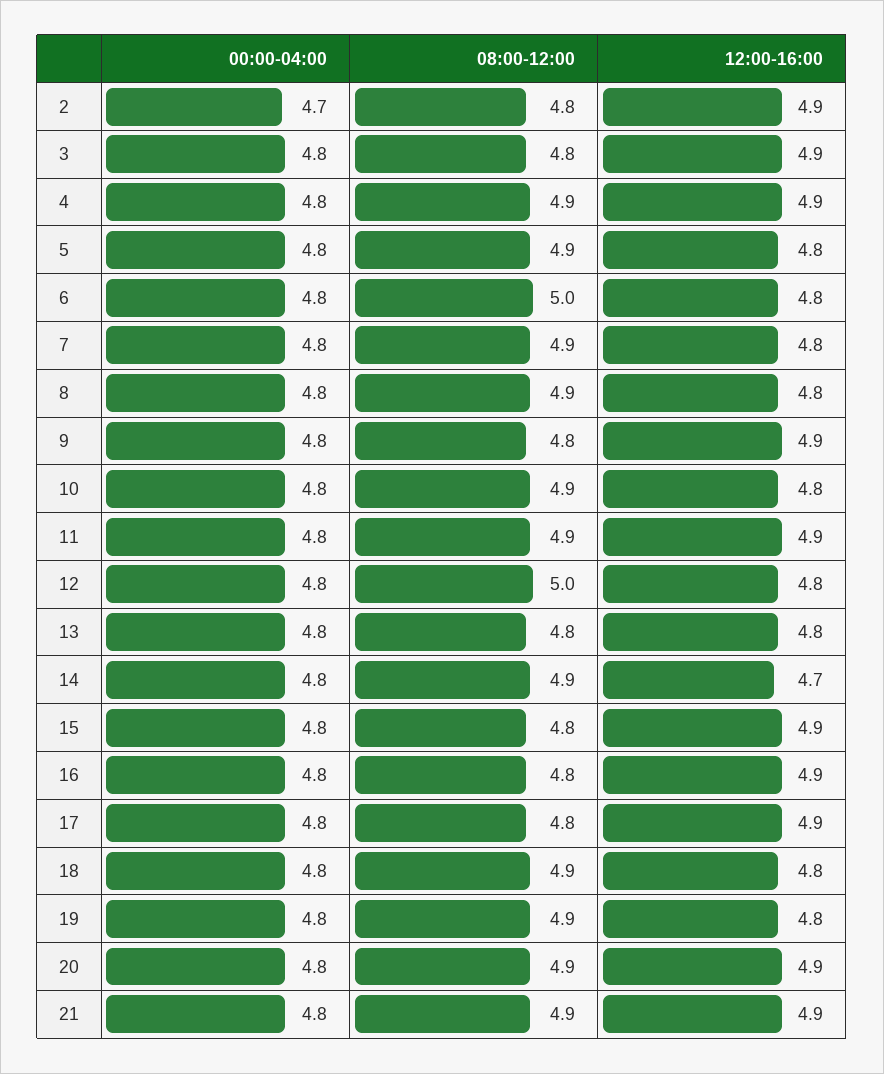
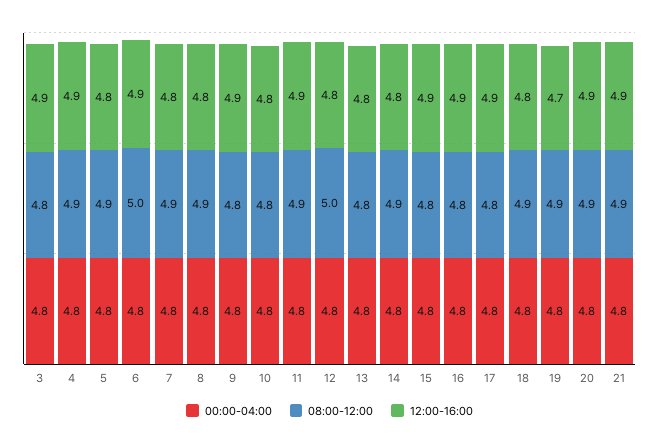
00:00-04:00, 2: 4.7 -> none
08:00-12:00, 2: 4.8 -> none
12:00-16:00, 2: 4.9 -> none
12:00-16:00, 6: 4.8 -> 4.9
08:00-12:00, 10: 4.9 -> 4.8
12:00-16:00, 14: 4.7 -> 4.8
12:00-16:00, 19: 4.8 -> 4.7

